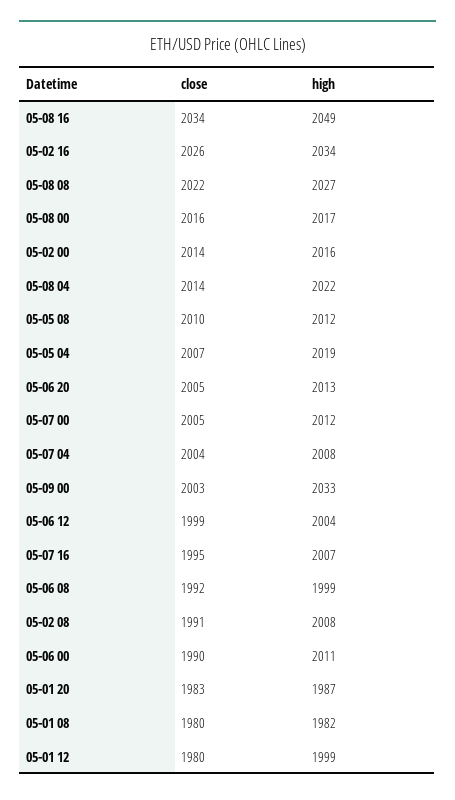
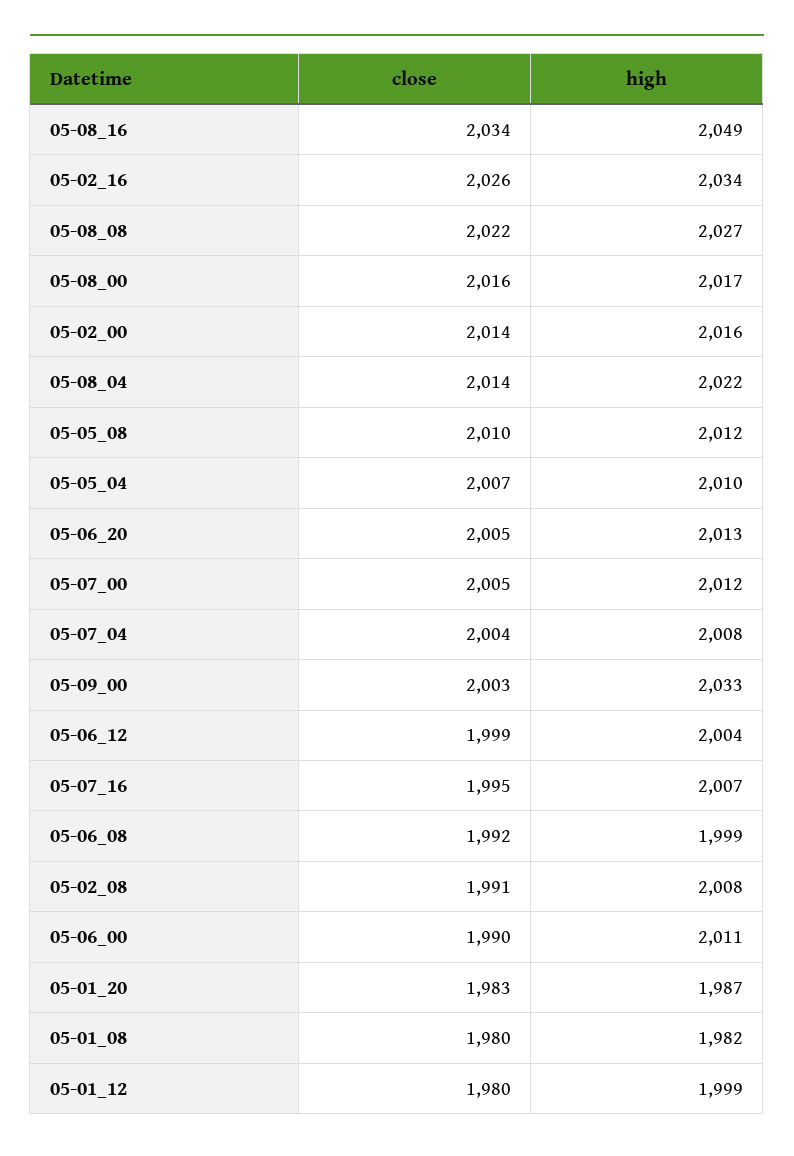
high, 05-05 04: 2019 -> 2010

